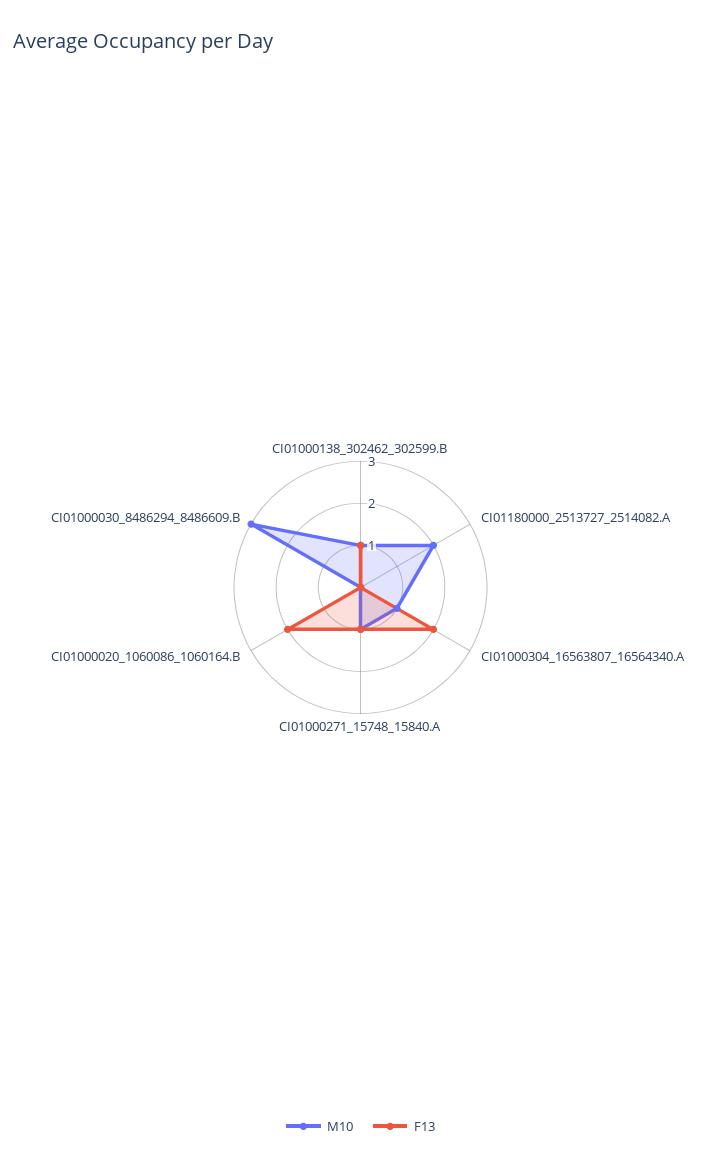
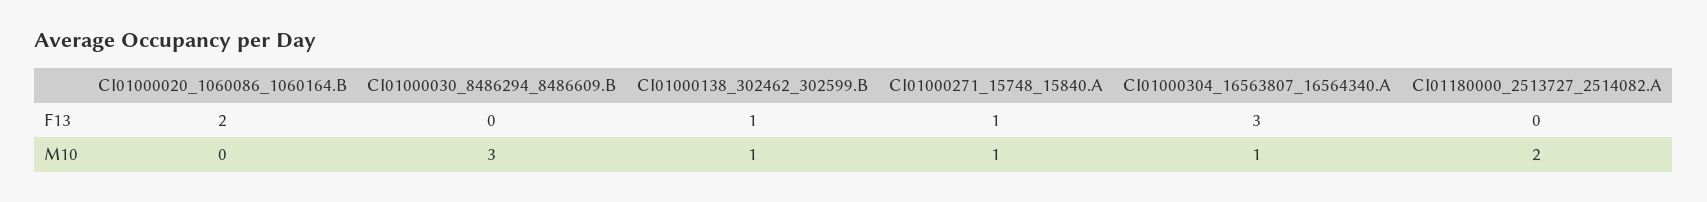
F13, CI01000304_16563807_16564340.A: 2 -> 3

